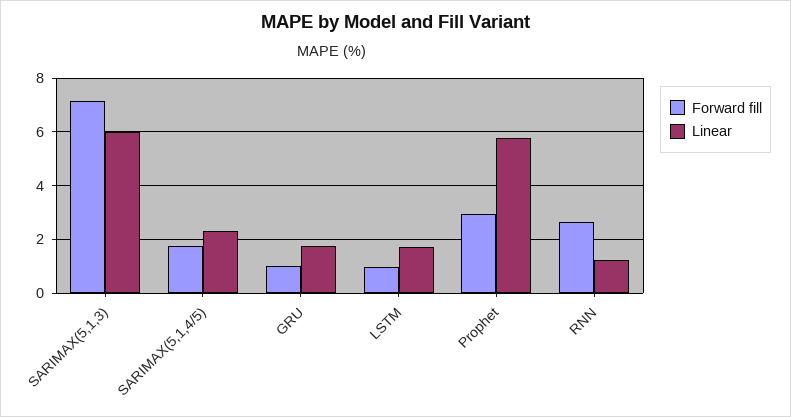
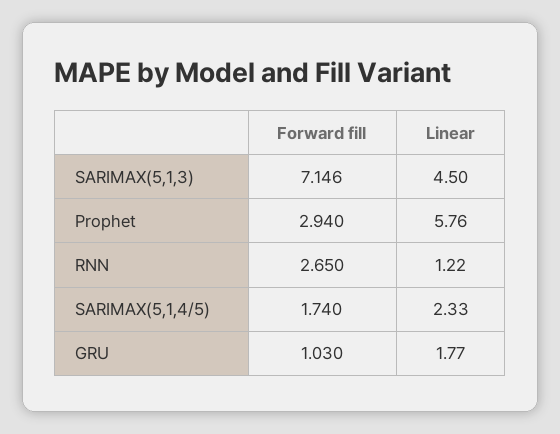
Linear, SARIMAX(5,1,3): 6 -> 4.5
Forward fill, LSTM: 1 -> none
Linear, LSTM: 1.75 -> none

